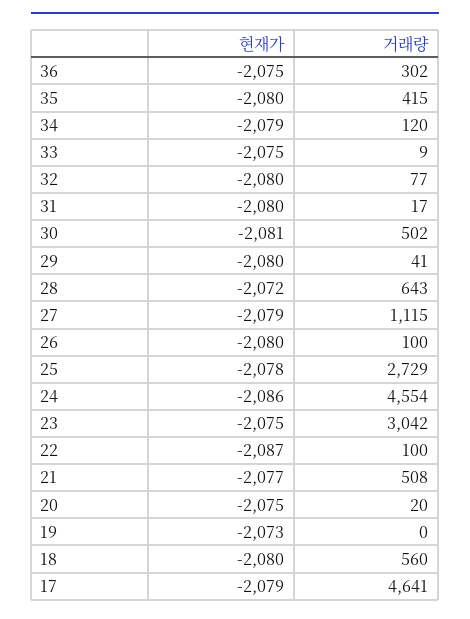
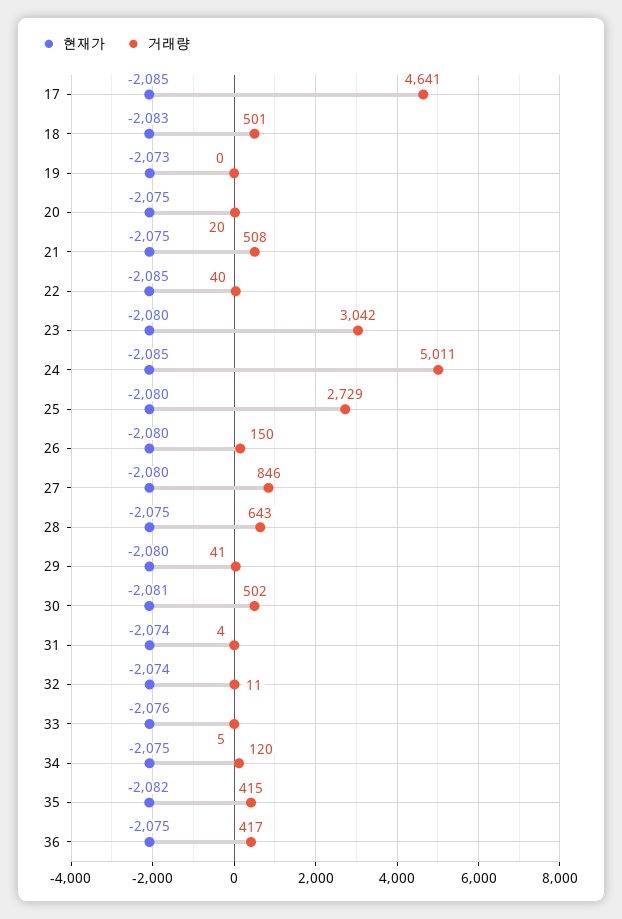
거래량, 36: 302 -> 417
현재가, 35: -2080 -> -2082
현재가, 34: -2079 -> -2075
현재가, 33: -2075 -> -2076
거래량, 33: 9 -> 5
현재가, 32: -2080 -> -2074
거래량, 32: 77 -> 11
현재가, 31: -2080 -> -2074
거래량, 31: 17 -> 4
현재가, 28: -2072 -> -2075
현재가, 27: -2079 -> -2080
거래량, 27: 1115 -> 846
거래량, 26: 100 -> 150
현재가, 25: -2078 -> -2080
현재가, 24: -2086 -> -2085
거래량, 24: 4554 -> 5011
현재가, 23: -2075 -> -2080
현재가, 22: -2087 -> -2085
거래량, 22: 100 -> 40
현재가, 21: -2077 -> -2075
현재가, 18: -2080 -> -2083
거래량, 18: 560 -> 501
현재가, 17: -2079 -> -2085

